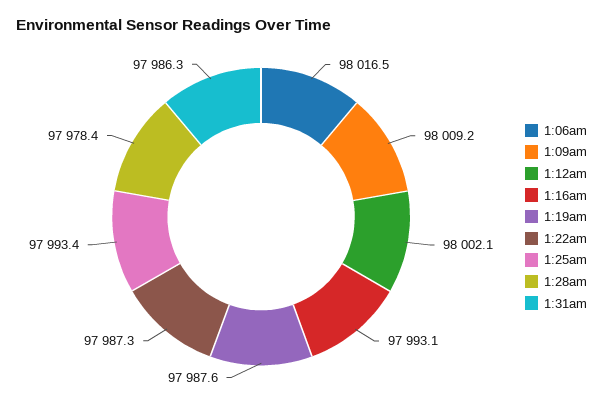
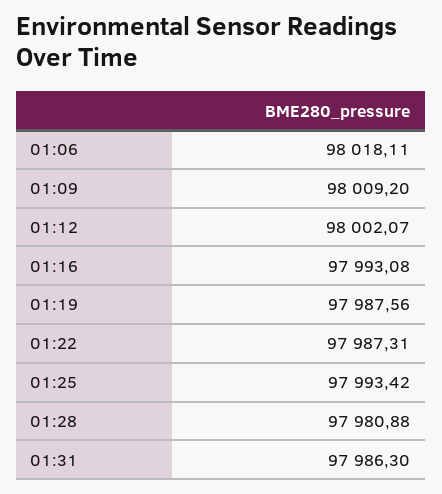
1:06am: 98016.5 -> 98018.11
1:28am: 97978.4 -> 97980.88

